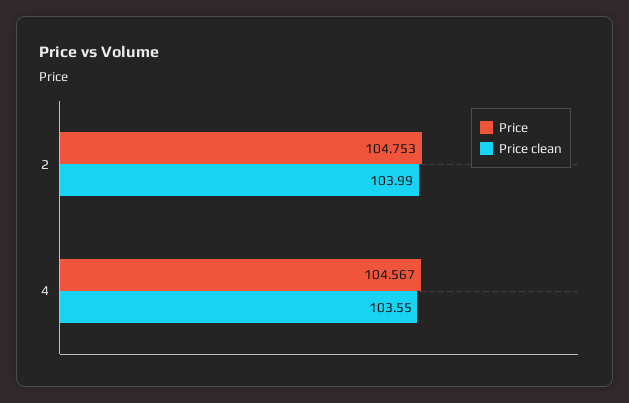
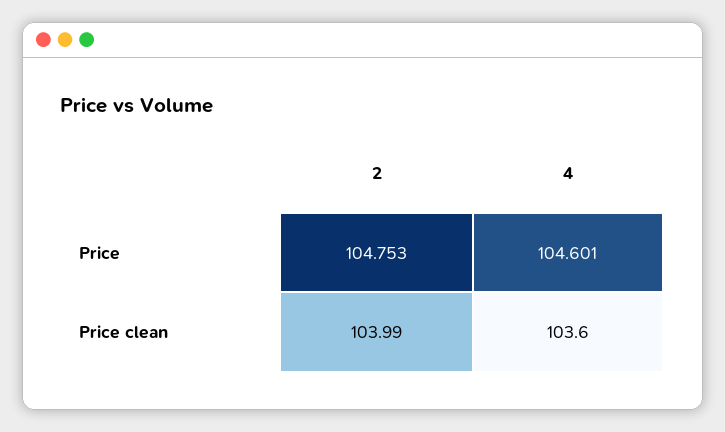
Price, 4: 104.567 -> 104.601
Price clean, 4: 103.55 -> 103.6

